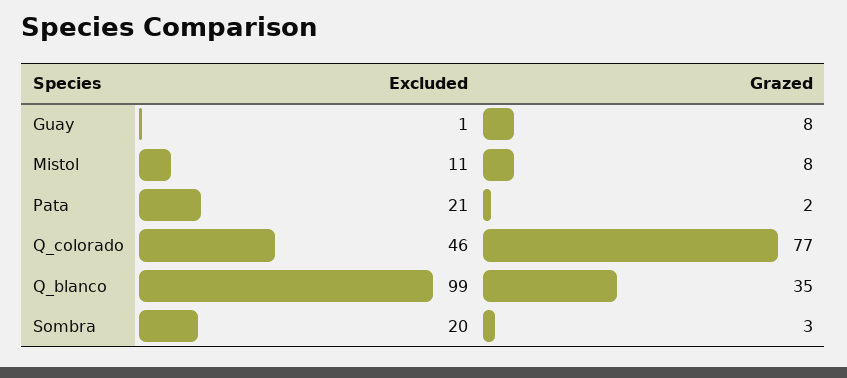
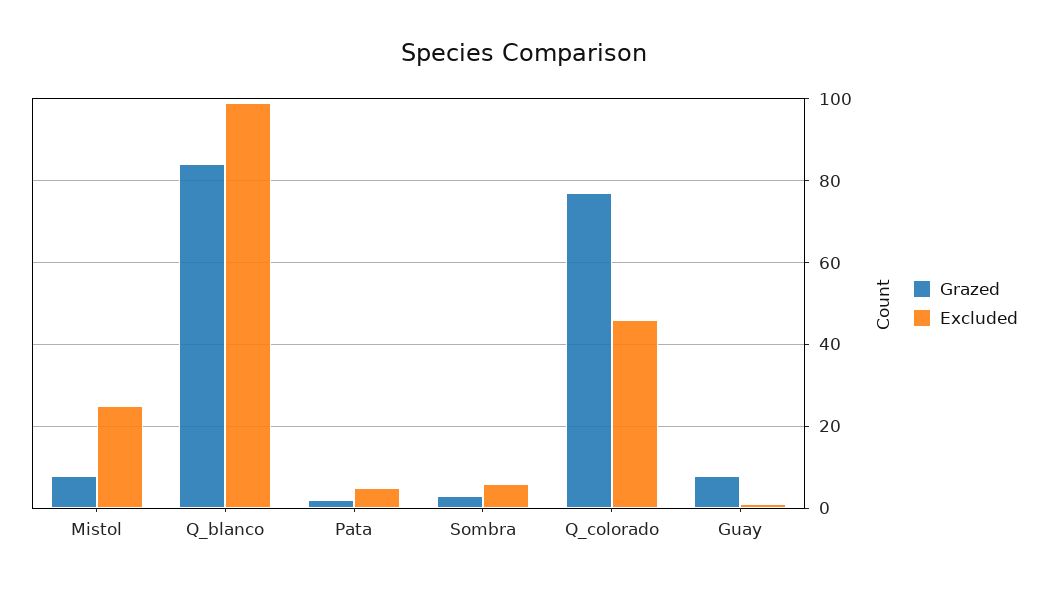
Excluded, Mistol: 11 -> 25
Excluded, Pata: 21 -> 5
Grazed, Q_blanco: 35 -> 85
Excluded, Sombra: 20 -> 5

